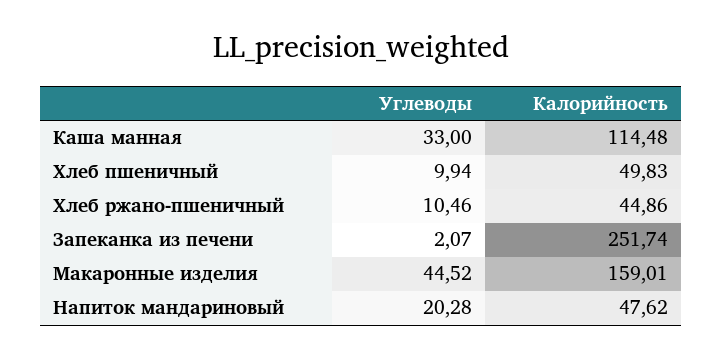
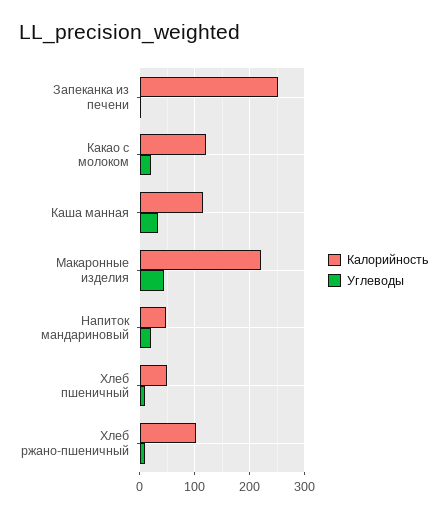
Калорийность, Хлеб ржано-пшеничный: 44.86 -> 100
Калорийность, Макаронные изделия: 159.01 -> 220
Калорийность, Какао с молоком: none -> 120
Углеводы, Какао с молоком: none -> 20

